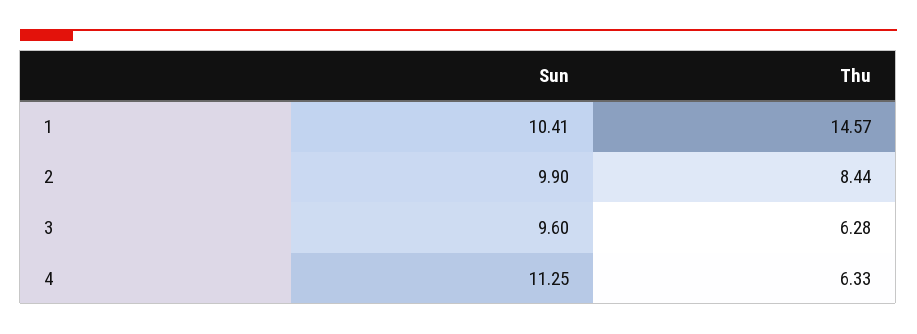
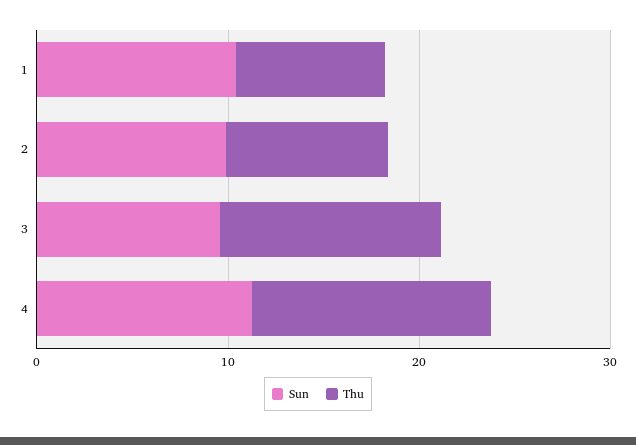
Thu, 1: 14.57 -> 8
Thu, 3: 6.28 -> 12
Thu, 4: 6.33 -> 12

